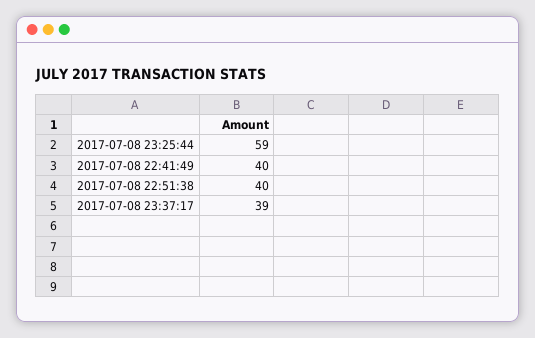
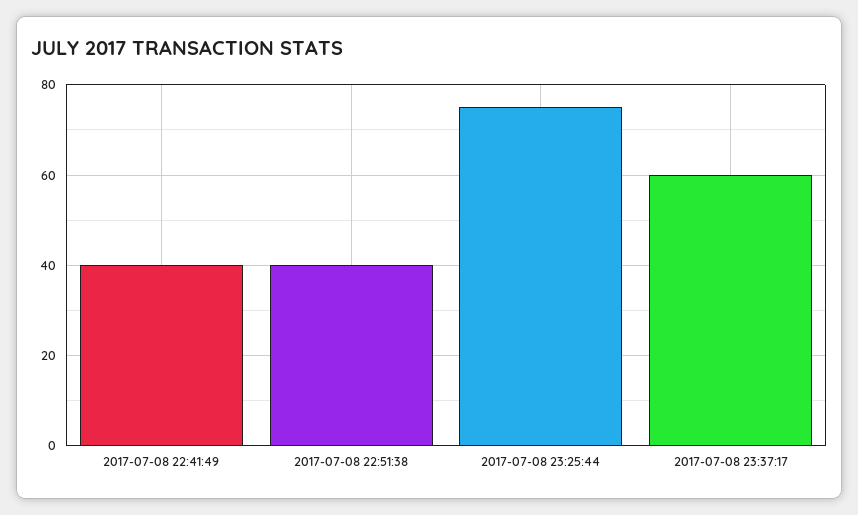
2017-07-08 23:25:44: 59 -> 75
2017-07-08 23:37:17: 39 -> 60

